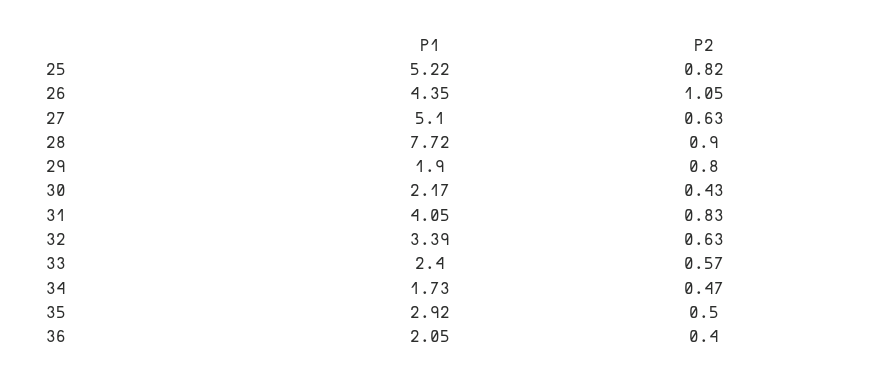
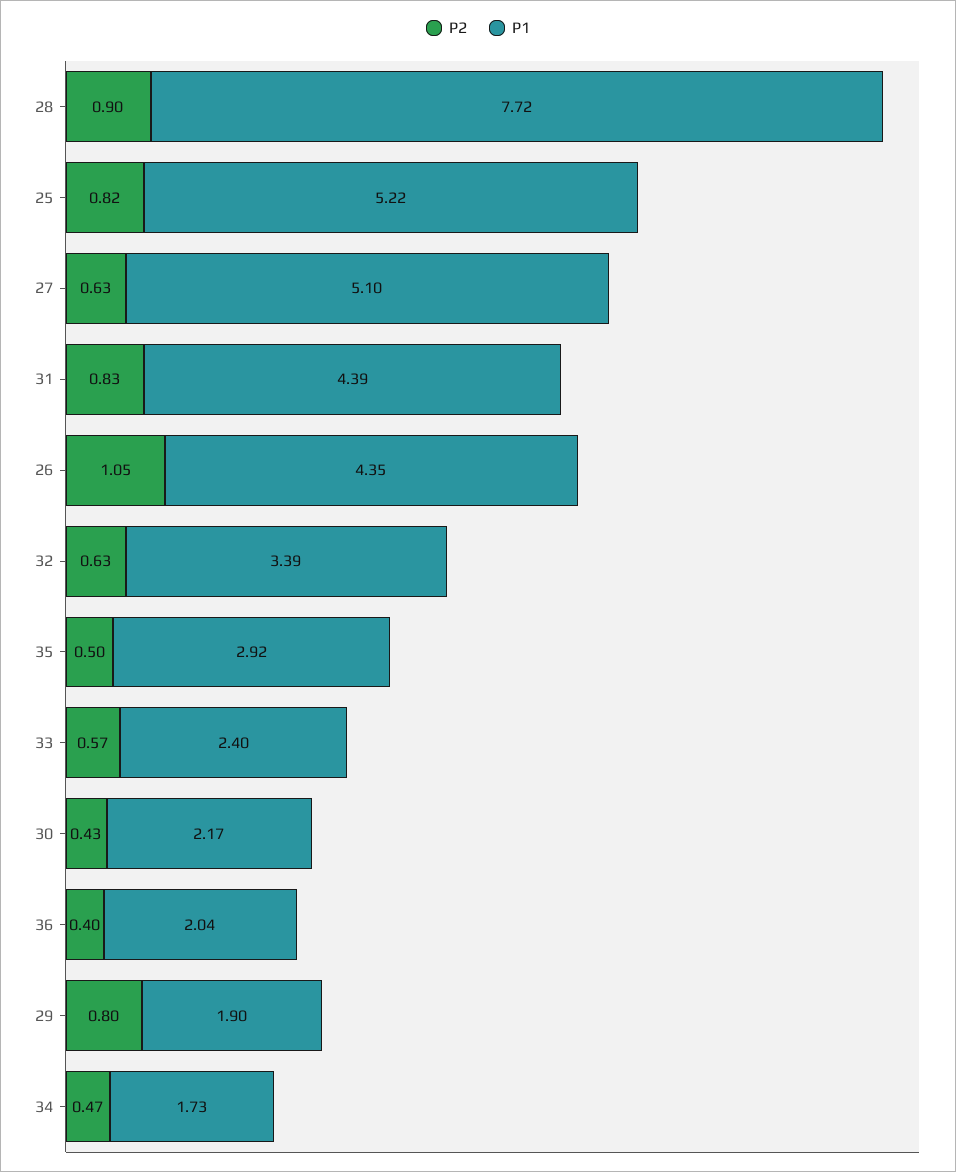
P1, 31: 4.05 -> 4.39
P1, 36: 2.05 -> 2.04

